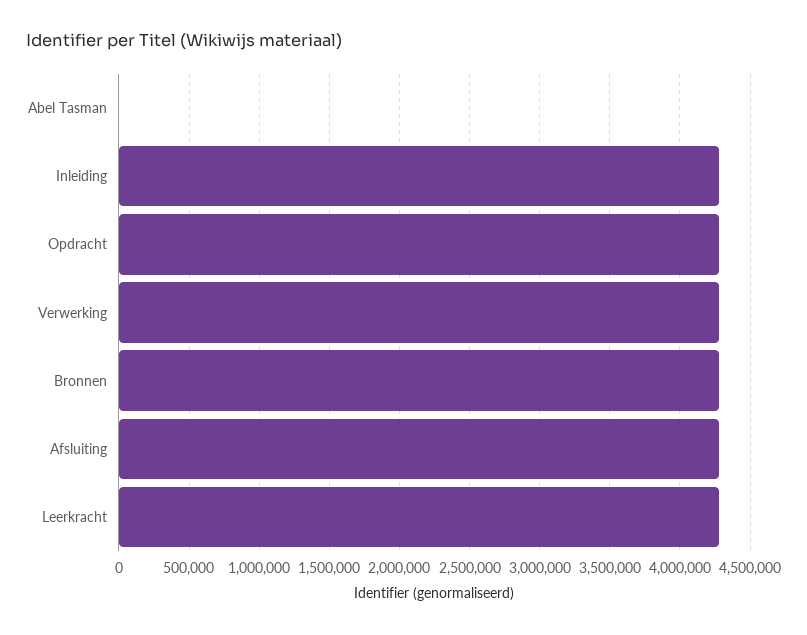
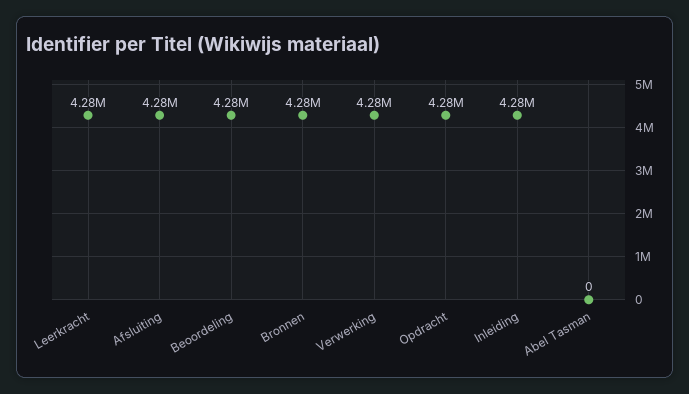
Beoordeling: none -> 4280000

